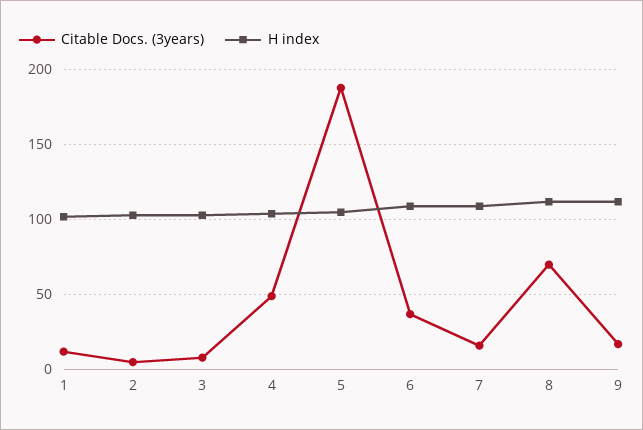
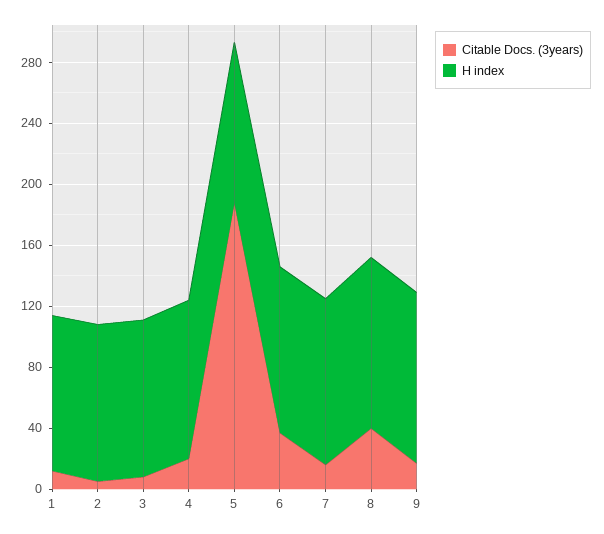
Citable Docs. (3years), 4: 50 -> 20
Citable Docs. (3years), 8: 70 -> 40

